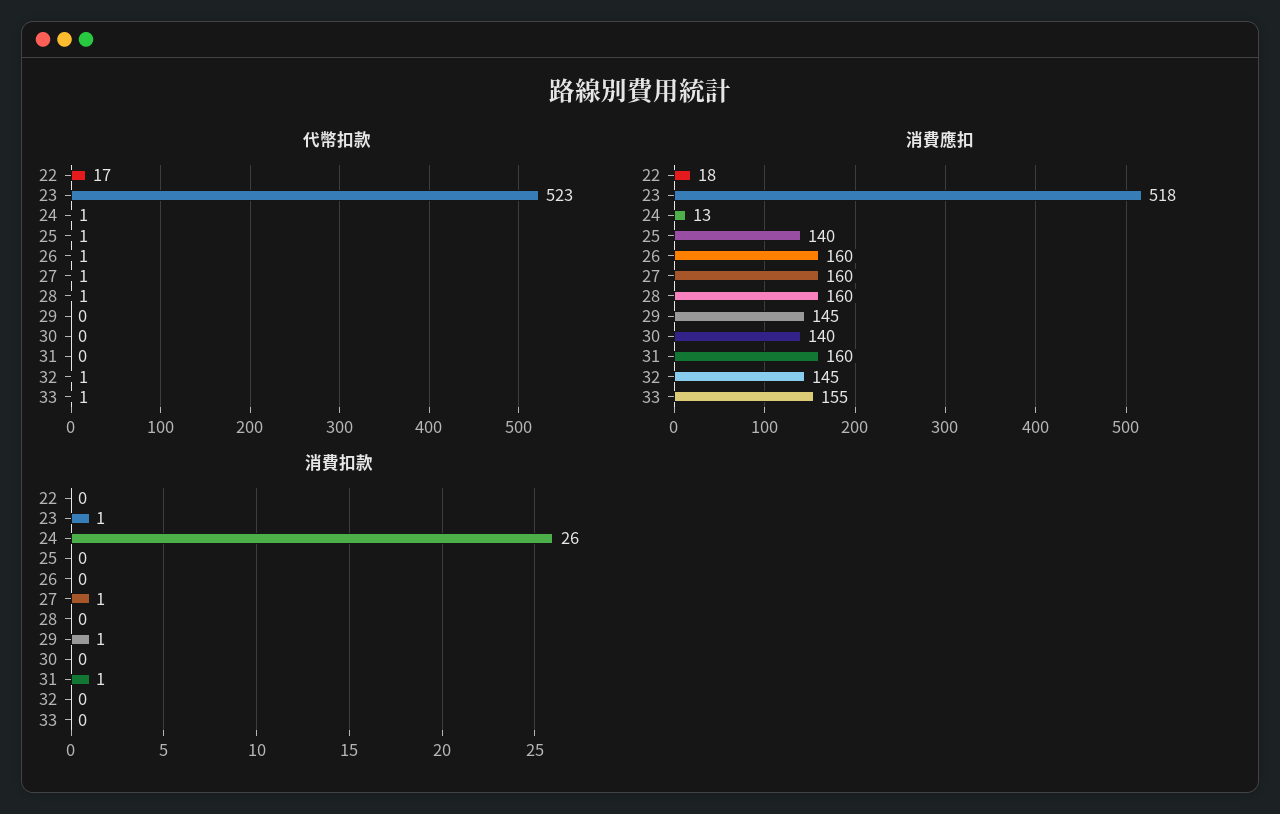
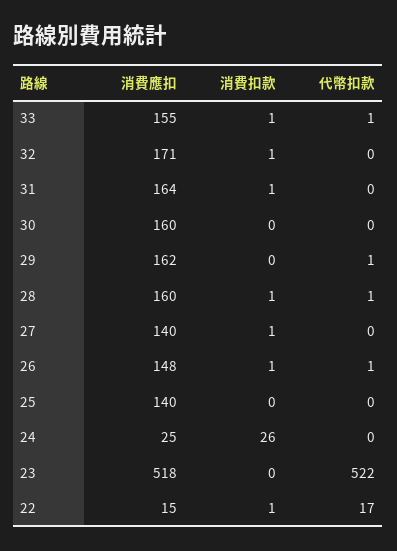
代幣扣款, 23: 523 -> 522
代幣扣款, 24: 1 -> 0
代幣扣款, 25: 1 -> 0
代幣扣款, 27: 1 -> 0
代幣扣款, 29: 0 -> 1
代幣扣款, 32: 1 -> 0
消費應扣, 22: 18 -> 15
消費應扣, 24: 13 -> 25
消費應扣, 26: 160 -> 148
消費應扣, 27: 160 -> 140
消費應扣, 29: 145 -> 162
消費應扣, 30: 140 -> 160
消費應扣, 31: 160 -> 164
消費應扣, 32: 145 -> 171
消費扣款, 22: 0 -> 1
消費扣款, 23: 1 -> 0
消費扣款, 26: 0 -> 1
消費扣款, 28: 0 -> 1
消費扣款, 29: 1 -> 0
消費扣款, 32: 0 -> 1
消費扣款, 33: 0 -> 1

